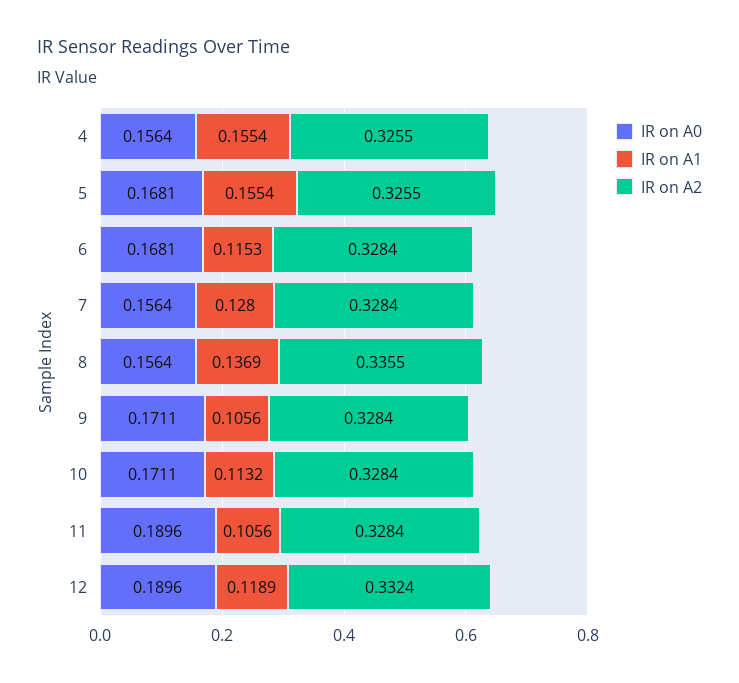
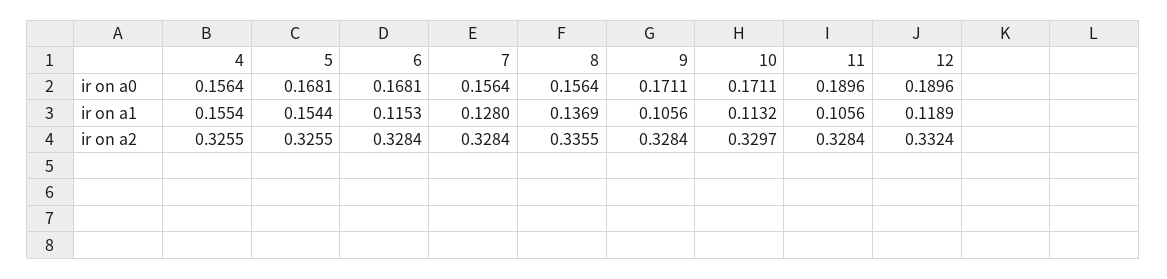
IR on A1, 5: 0.1554 -> 0.1544
IR on A2, 10: 0.3284 -> 0.3297

